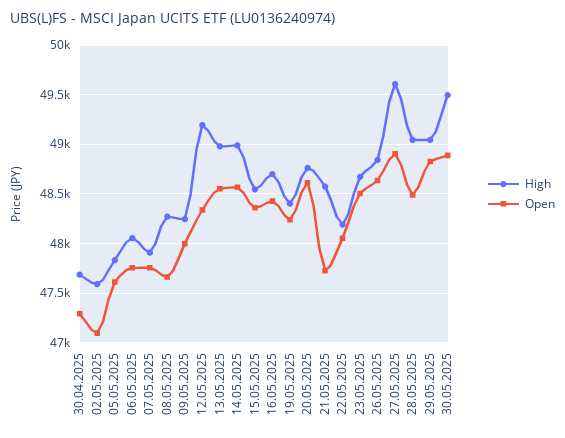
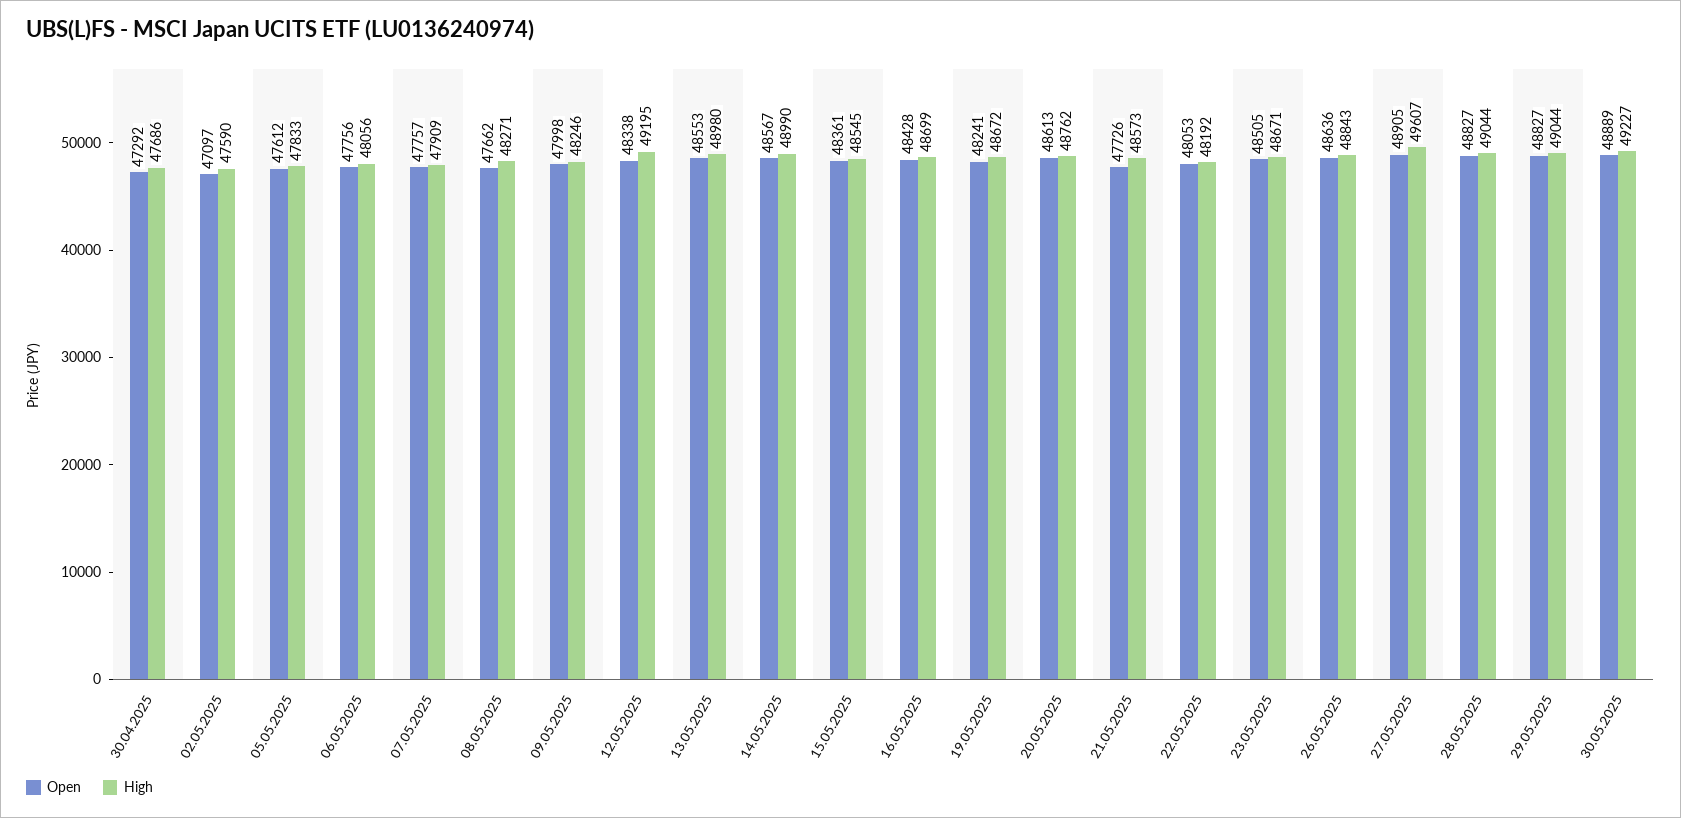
High, 19.05.2025: 48400 -> 48672
Open, 28.05.2025: 48500 -> 48827
High, 30.05.2025: 49500 -> 49227

